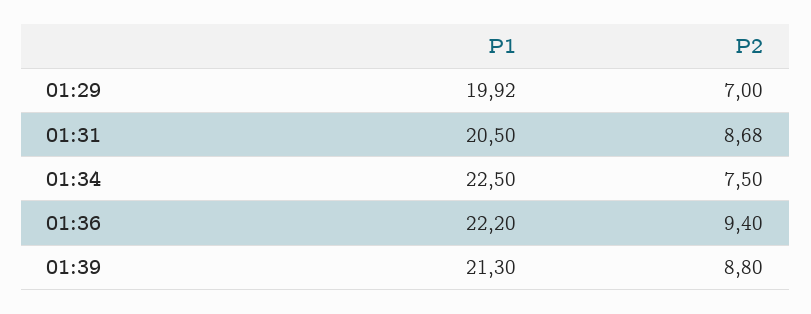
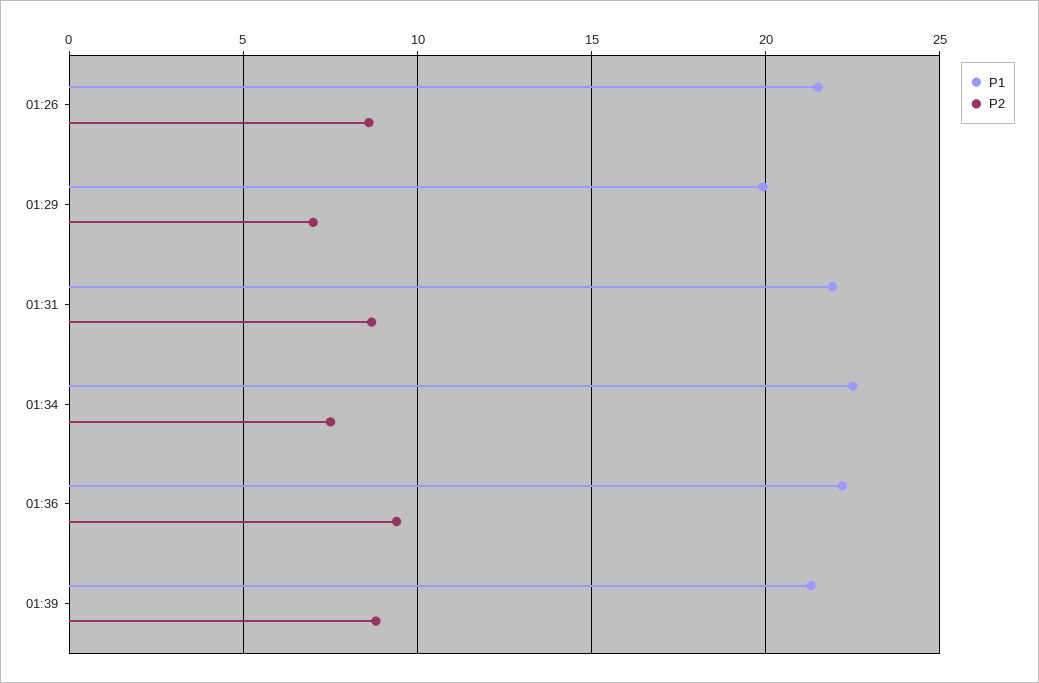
P1, 01:31: 20.5 -> 22
P1, 01:26: none -> 21.5
P2, 01:26: none -> 8.5

